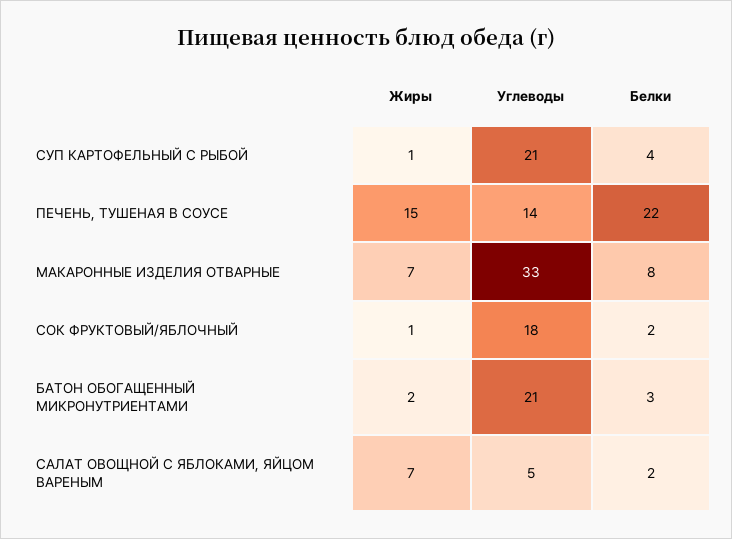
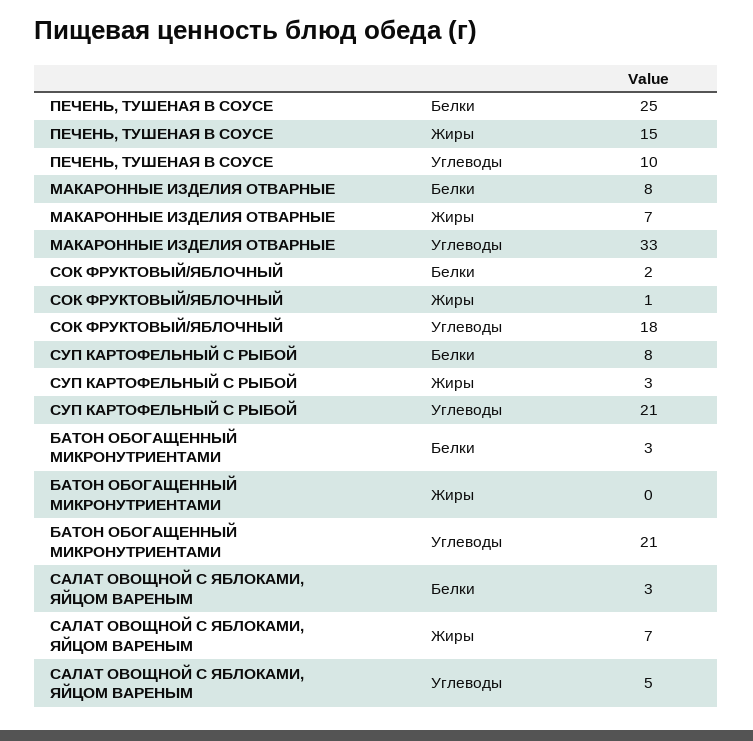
Жиры, СУП КАРТОФЕЛЬНЫЙ С РЫБОЙ: 1 -> 3
Белки, СУП КАРТОФЕЛЬНЫЙ С РЫБОЙ: 4 -> 8
Углеводы, ПЕЧЕНЬ, ТУШЕНАЯ В СОУСЕ: 14 -> 10
Белки, ПЕЧЕНЬ, ТУШЕНАЯ В СОУСЕ: 22 -> 25
Жиры, БАТОН ОБОГАЩЕННЫЙ МИКРОНУТРИЕНТАМИ: 2 -> 0
Белки, САЛАТ ОВОЩНОЙ С ЯБЛОКАМИ, ЯЙЦОМ ВАРЕНЫМ: 2 -> 3

